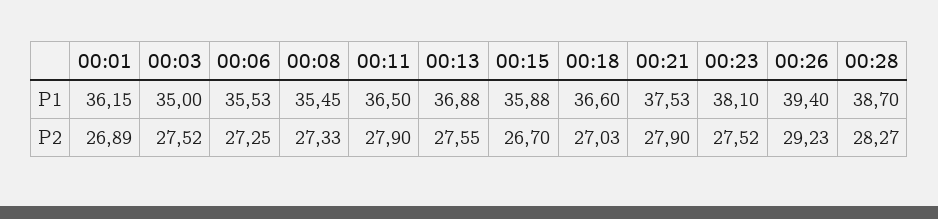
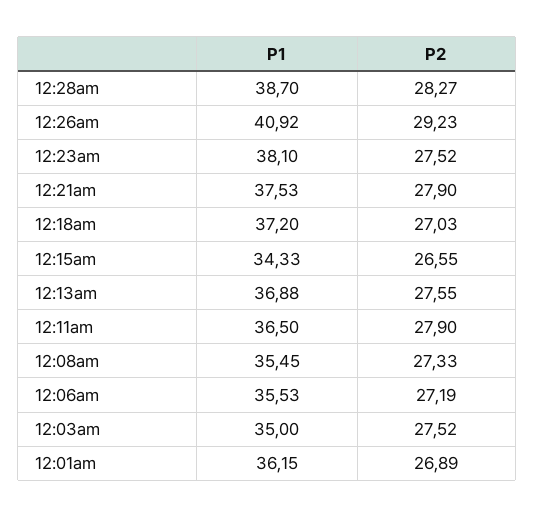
00:15, P1: 35.88 -> 34.33
00:18, P1: 36.6 -> 37.2
00:26, P1: 39.4 -> 40.92
00:06, P2: 27.25 -> 27.19
00:15, P2: 26.7 -> 26.55

